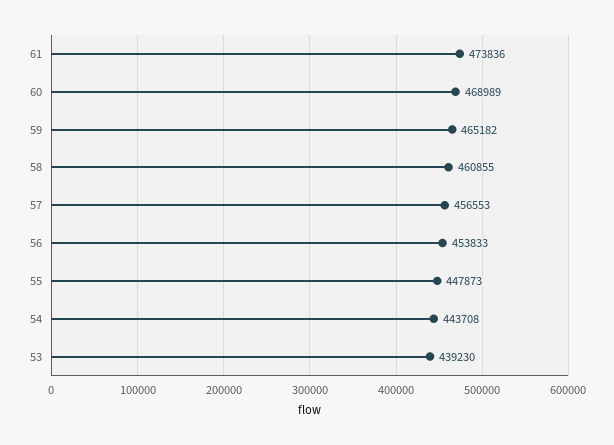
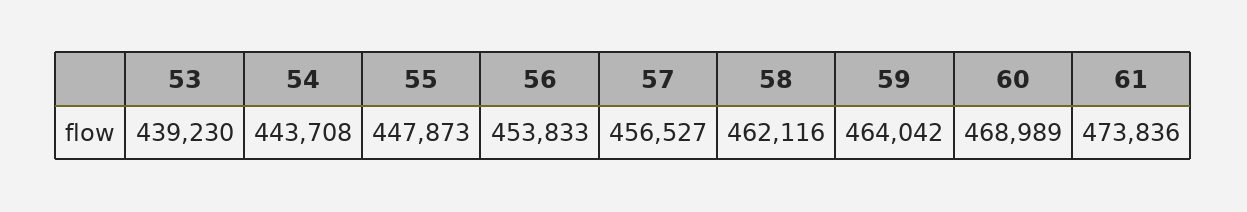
59: 465182 -> 464042
58: 460855 -> 462116
57: 456553 -> 456527

